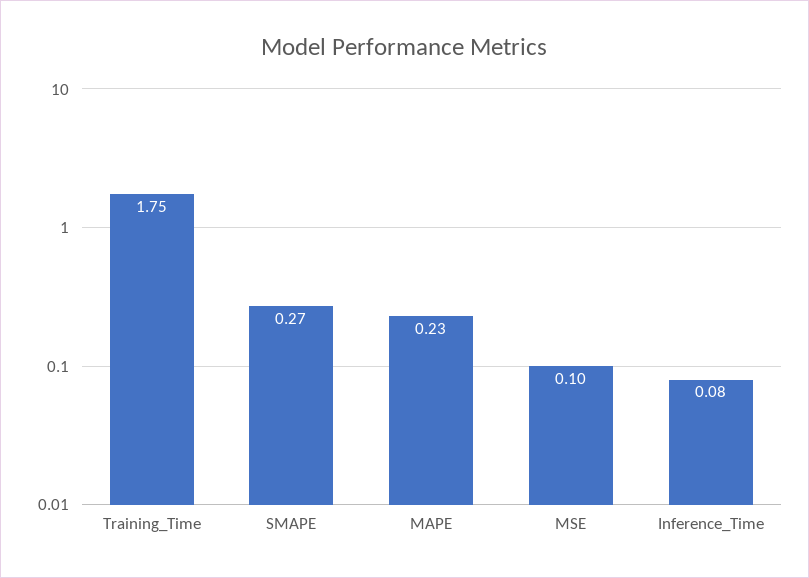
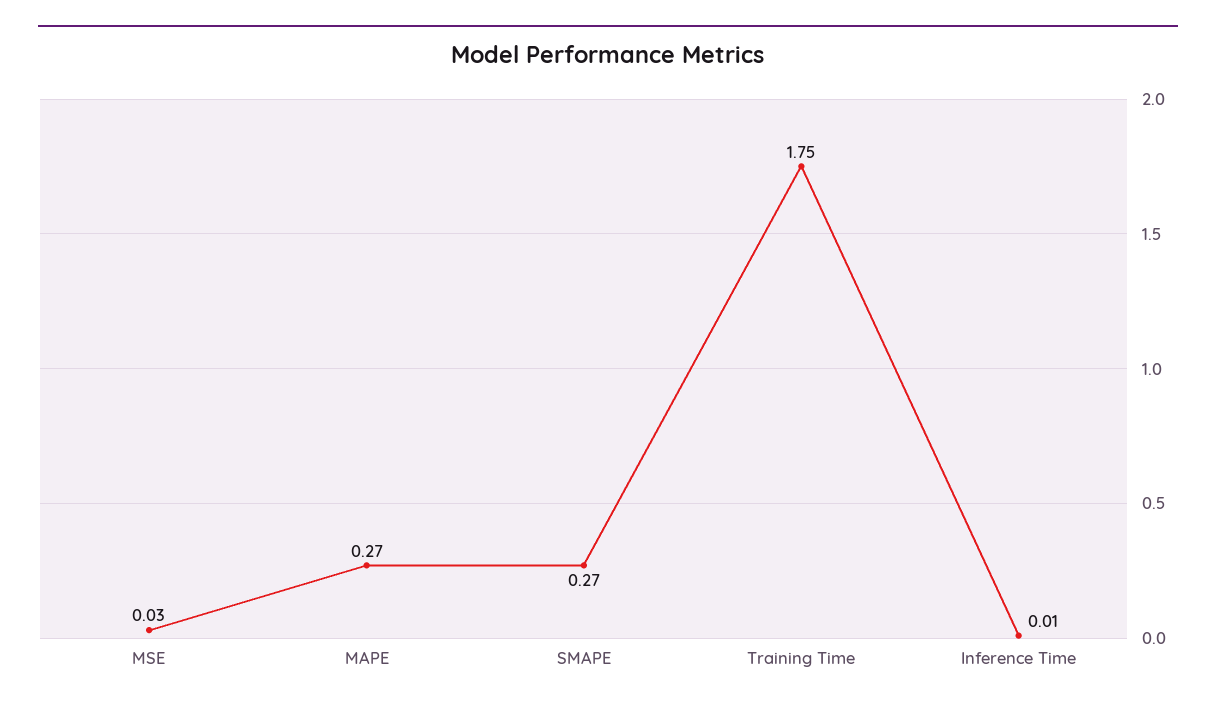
MAPE: 0.23 -> 0.27
MSE: 0.1 -> 0.03
Inference_Time: 0.08 -> 0.01

